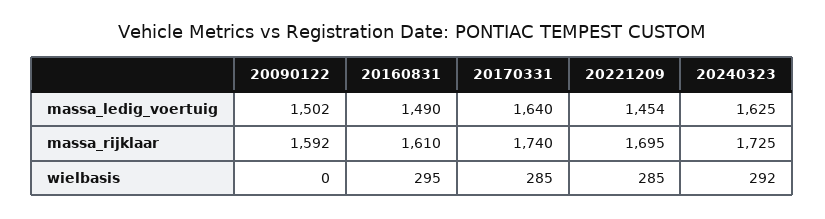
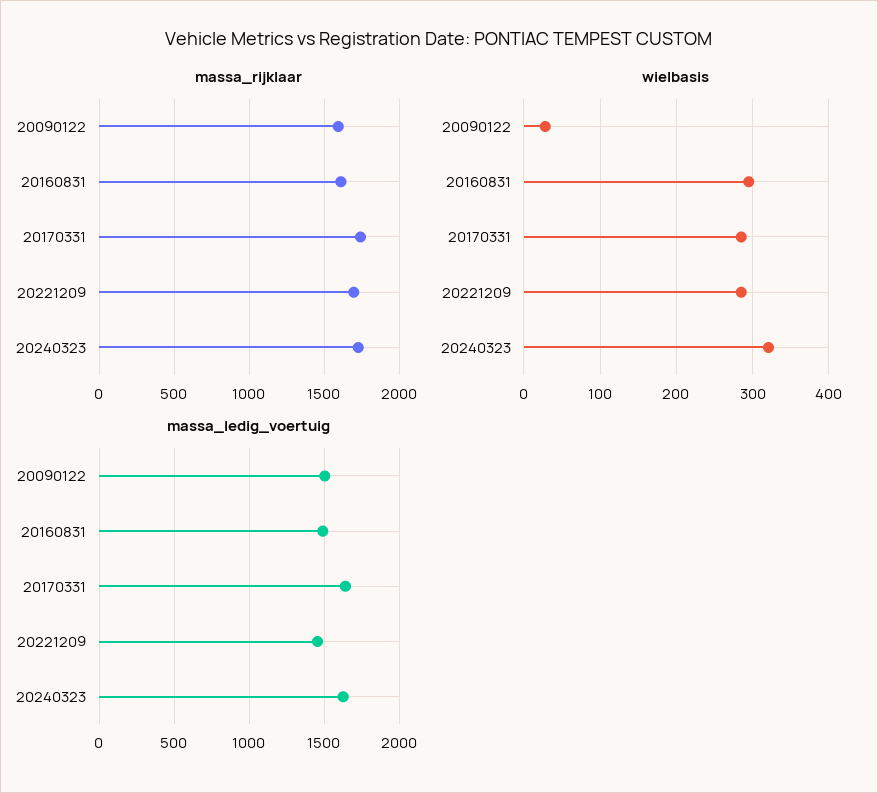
wielbasis, 20090122: 0 -> 30
wielbasis, 20240323: 292 -> 320

